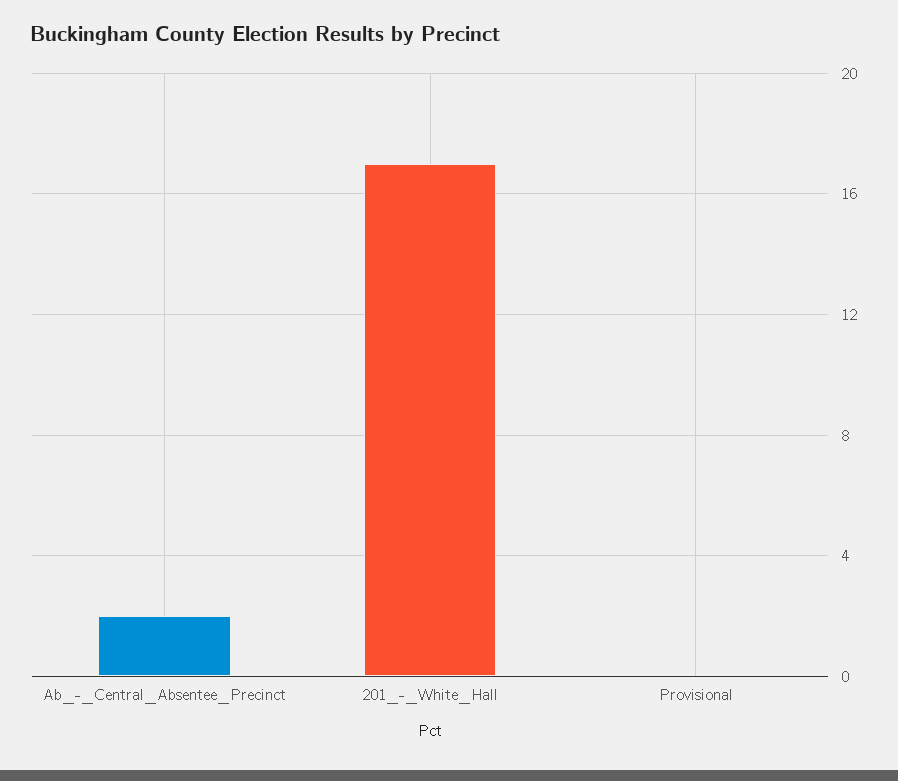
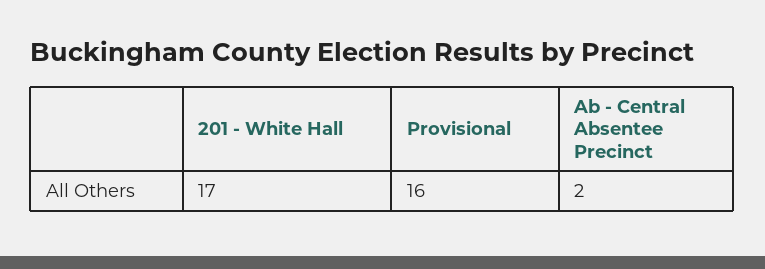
Provisional: 0 -> 16

